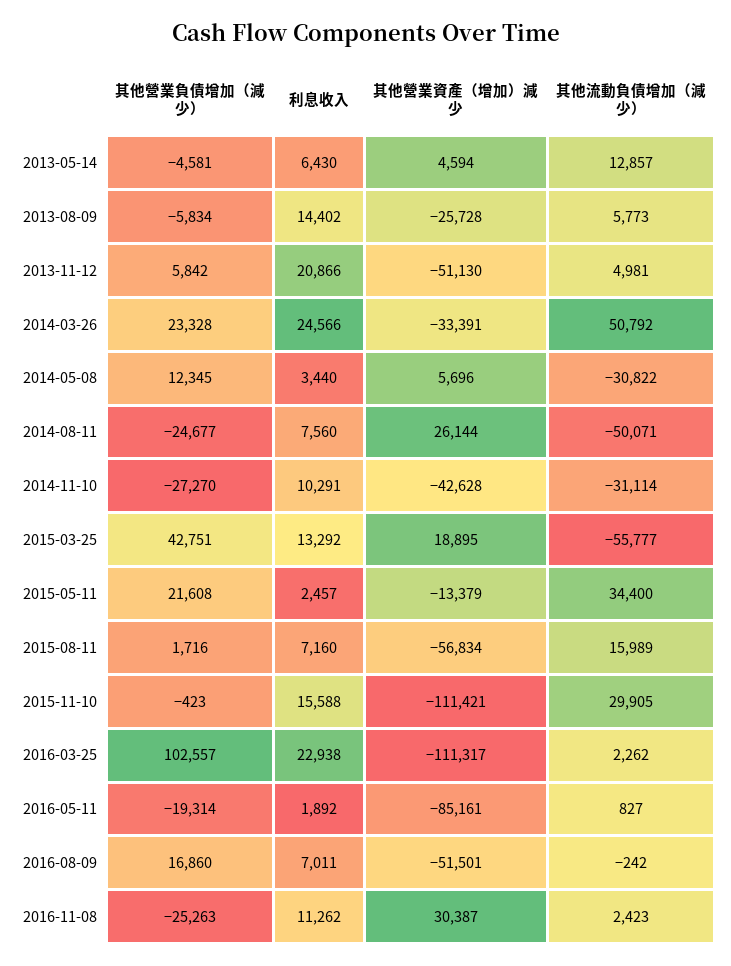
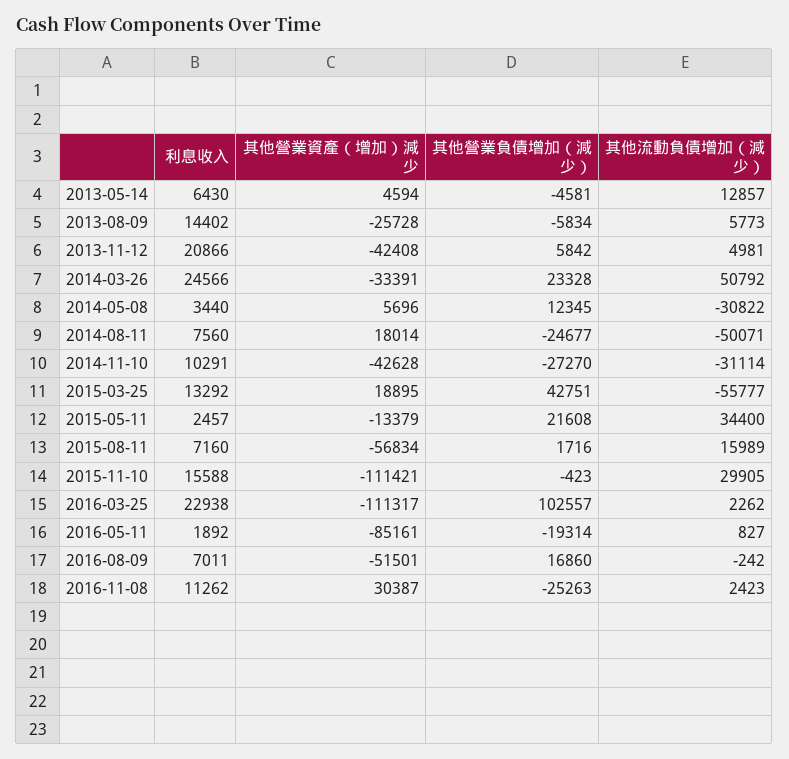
其他營業資產（增加）減少, 2013-11-12: -51130 -> -42408
其他營業資產（增加）減少, 2014-08-11: 26144 -> 18014

